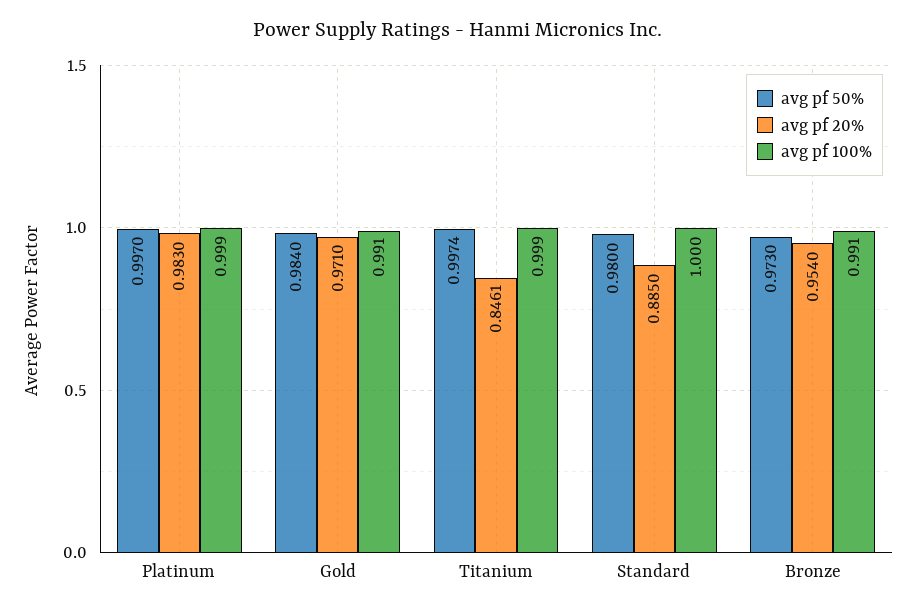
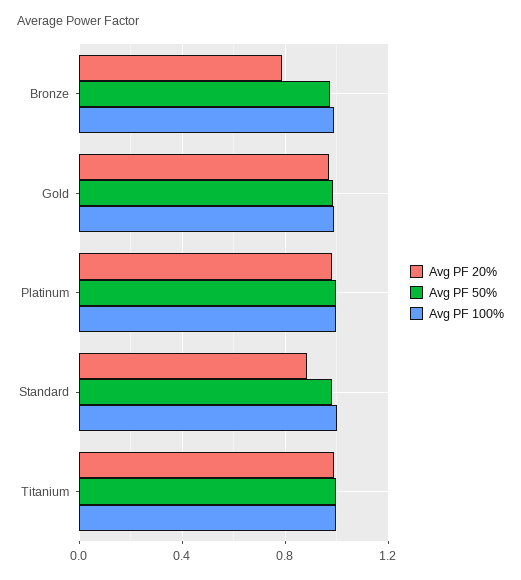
avg pf 20%, Titanium: 0.8461 -> 1
avg pf 20%, Bronze: 0.954 -> 0.8

